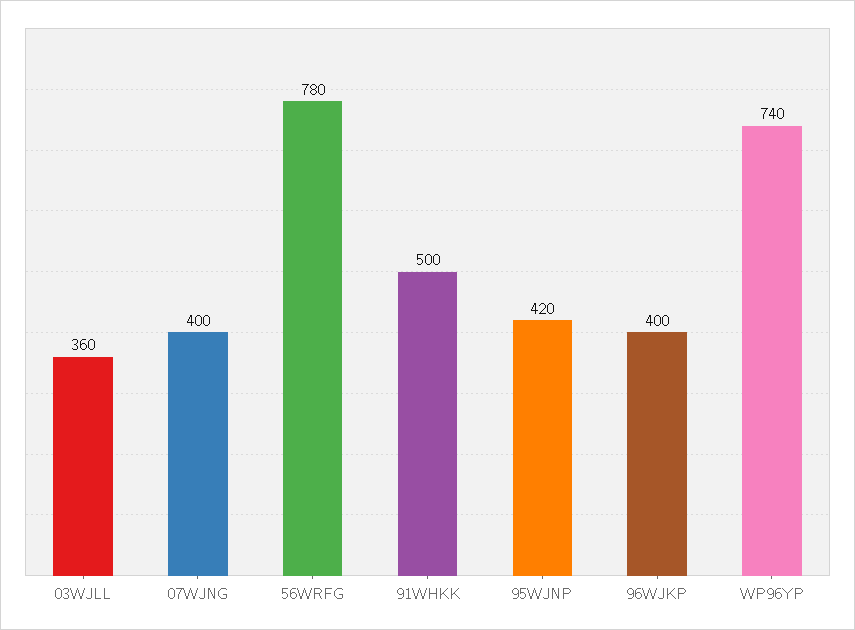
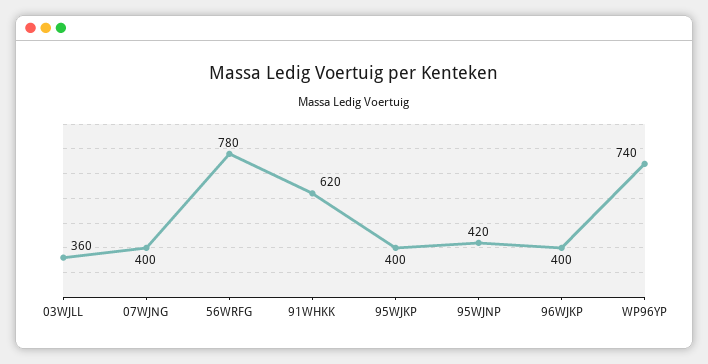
91WHKK: 500 -> 620
95WJKP: none -> 400

